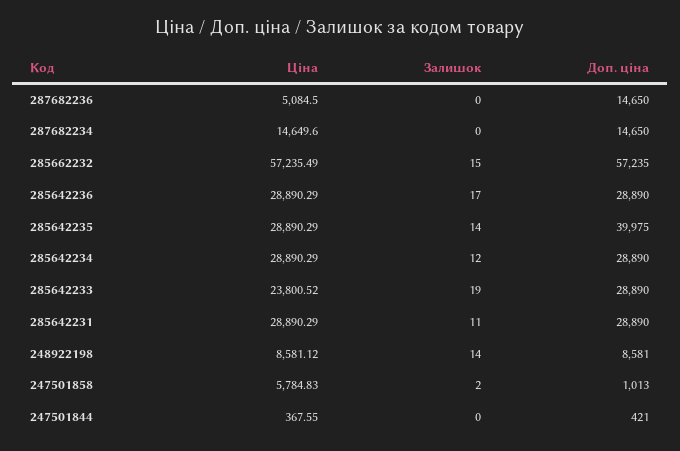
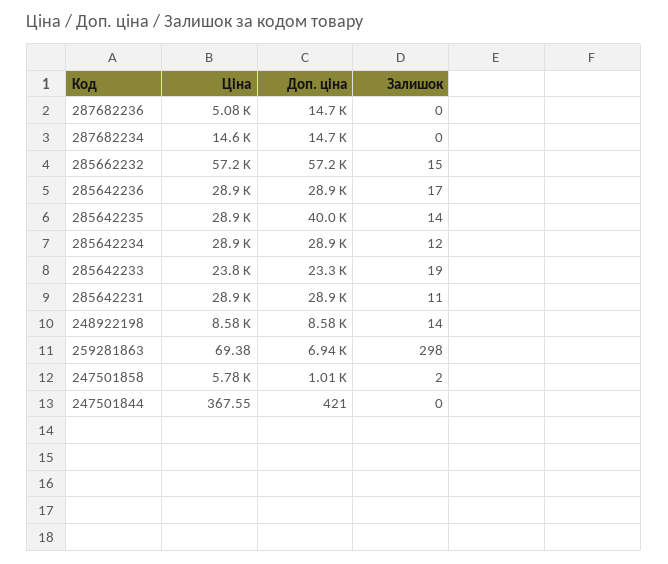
Доп. ціна, 285642233: 28890 -> 23300
Ціна, 259281863: none -> 69.38
Доп. ціна, 259281863: none -> 6940
Залишок, 259281863: none -> 298

